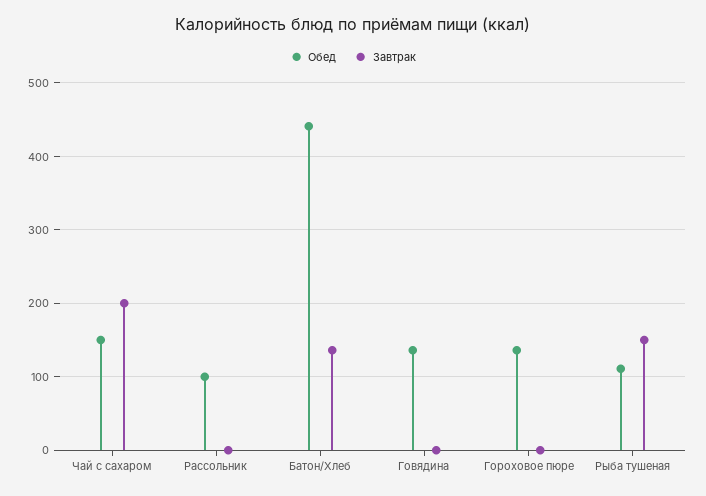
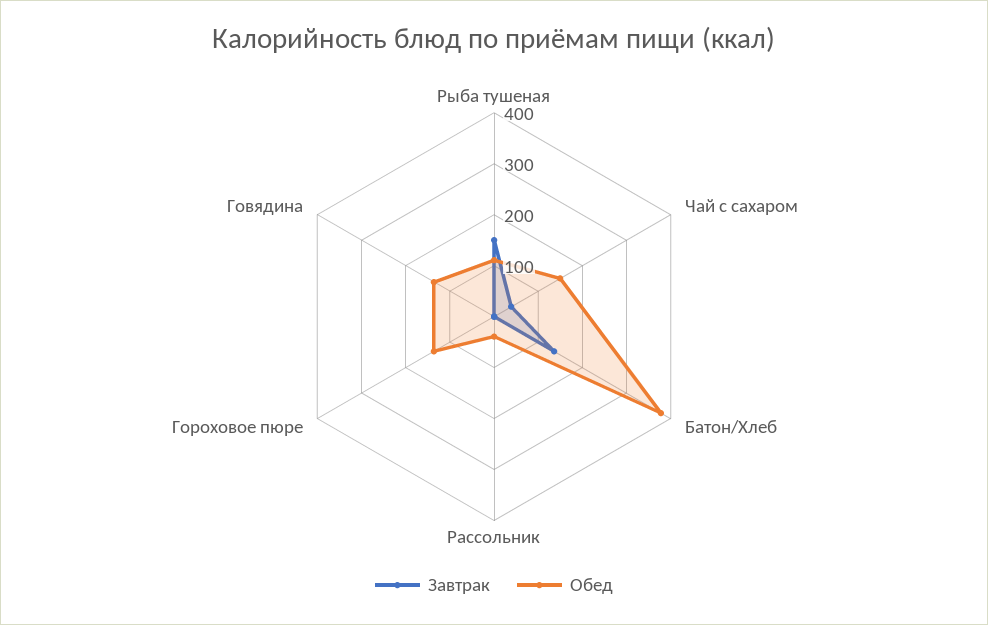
Завтрак, Чай с сахаром: 200 -> 40
Обед, Рассольник: 100 -> 40
Обед, Батон/Хлеб: 440 -> 380

